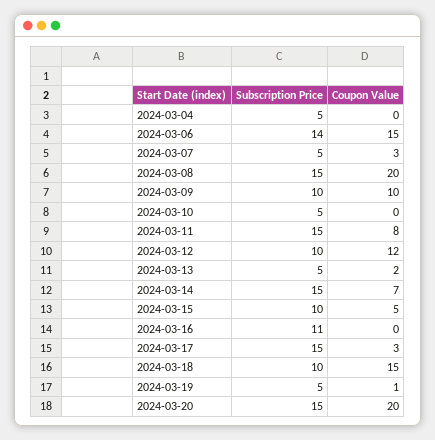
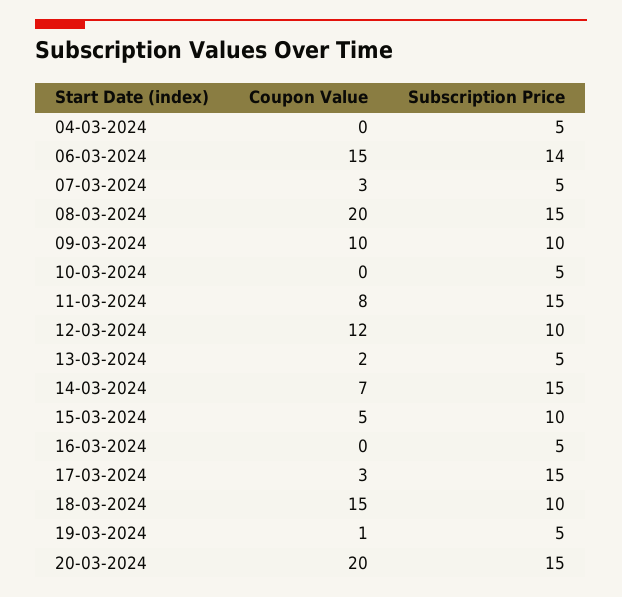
Subscription Price, 2024-03-16: 11 -> 5

